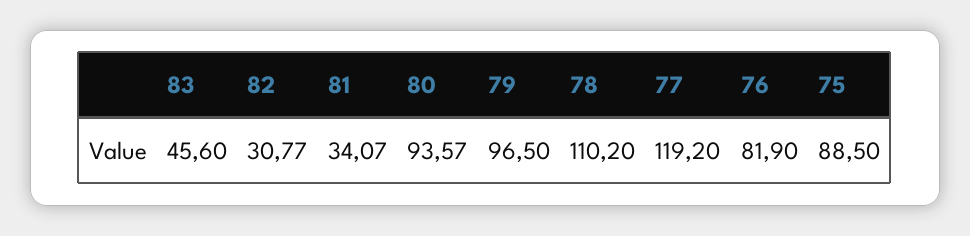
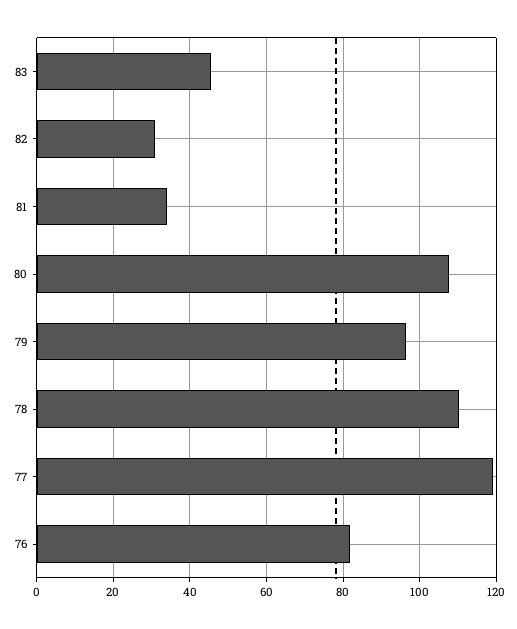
80: 93.57 -> 108
75: 88.5 -> none

